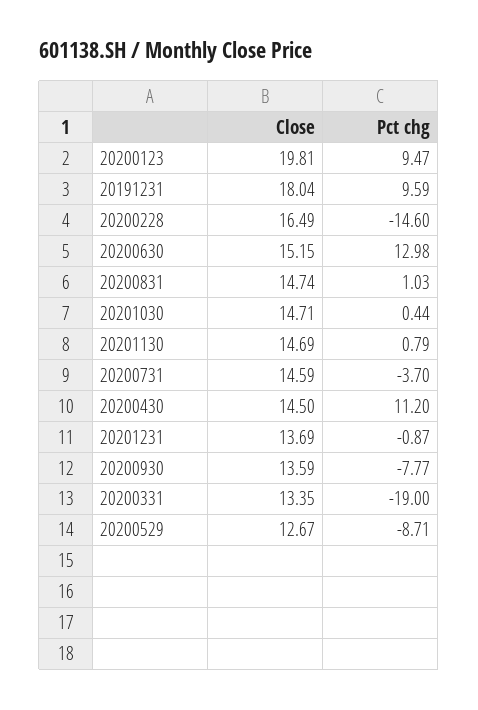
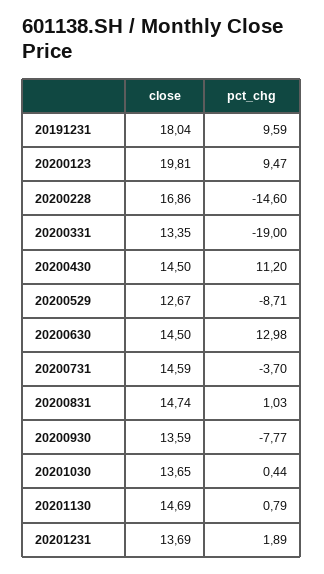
Close, 20200228: 16.49 -> 16.86
Close, 20200630: 15.15 -> 14.5
Close, 20201030: 14.71 -> 13.65
Pct chg, 20201231: -0.87 -> 1.89

